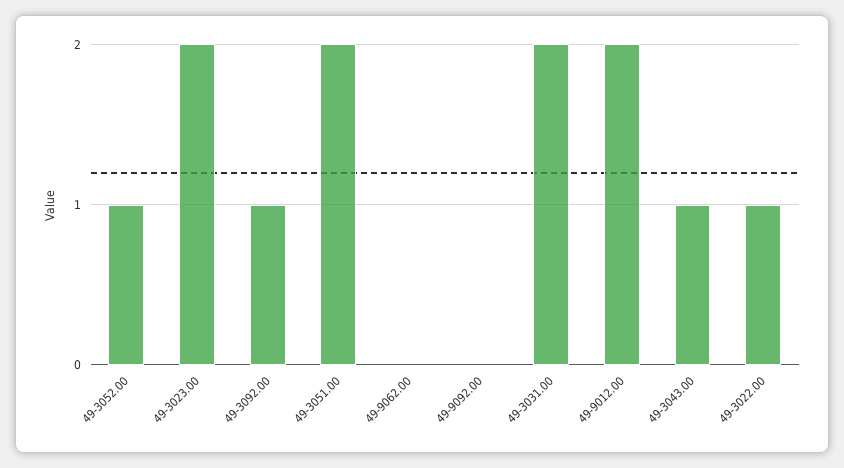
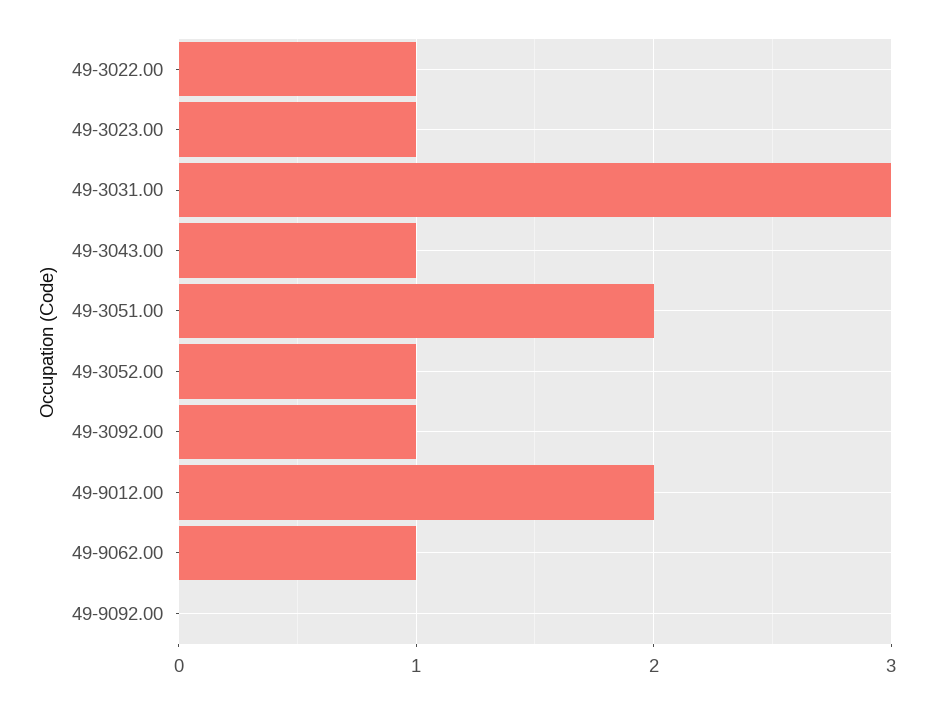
49-3023.00: 2 -> 1
49-9062.00: 0 -> 1
49-3031.00: 2 -> 3

